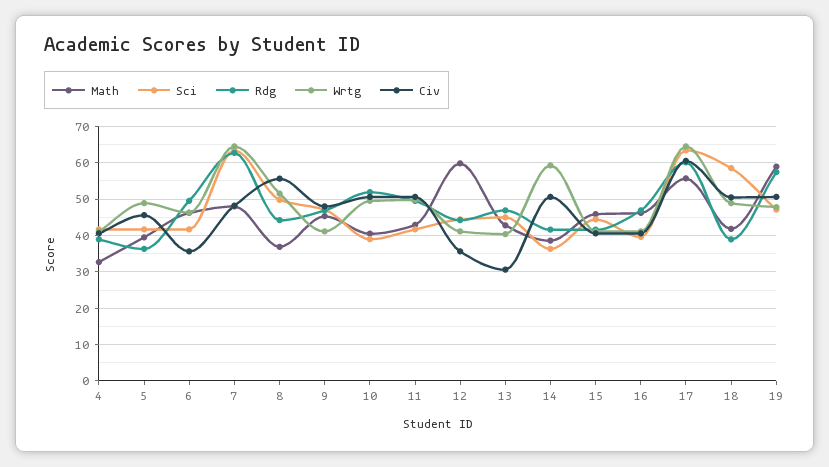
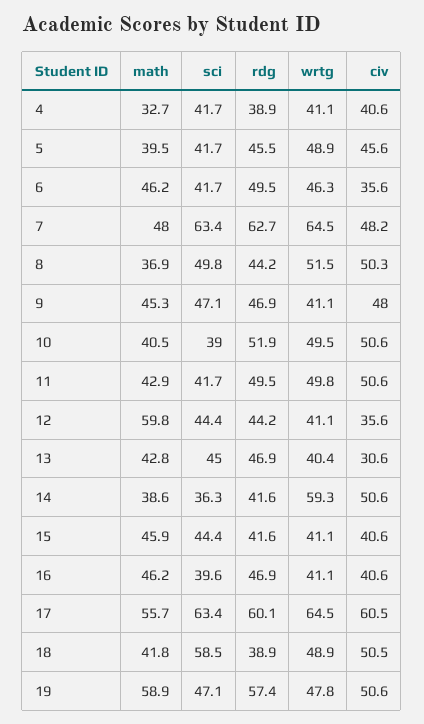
Rdg, 5: 36 -> 45.5
Civ, 8: 56 -> 50.3

